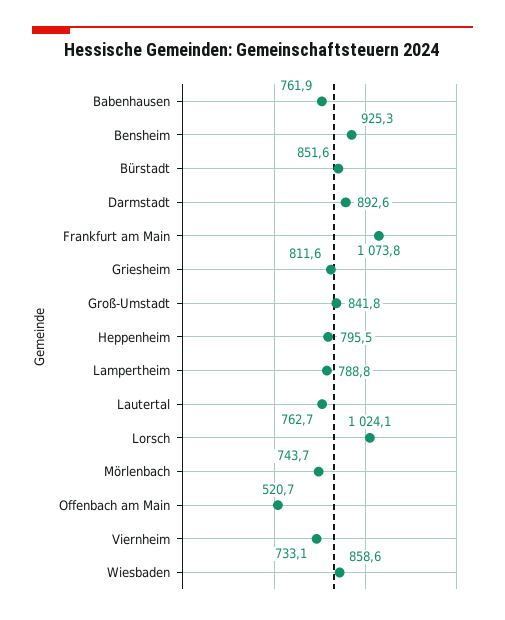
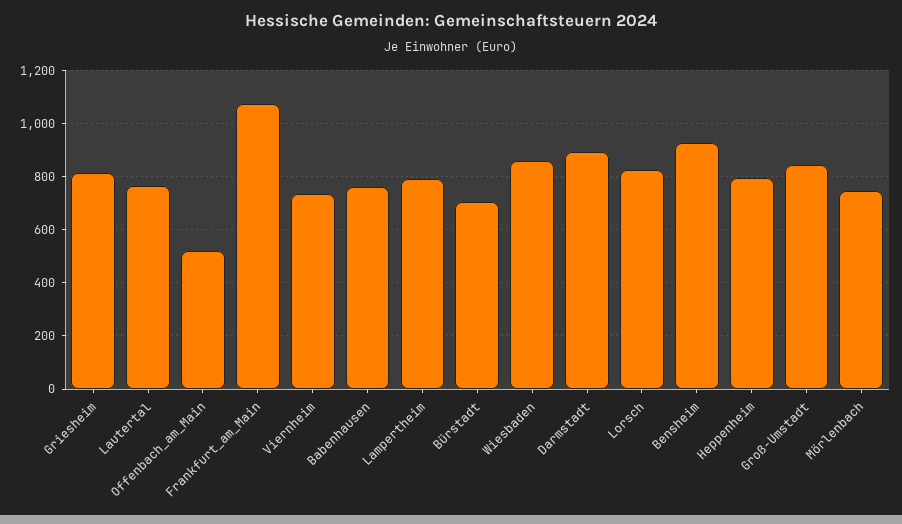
Bürstadt: 851.6 -> 700
Lorsch: 1024.1 -> 825

